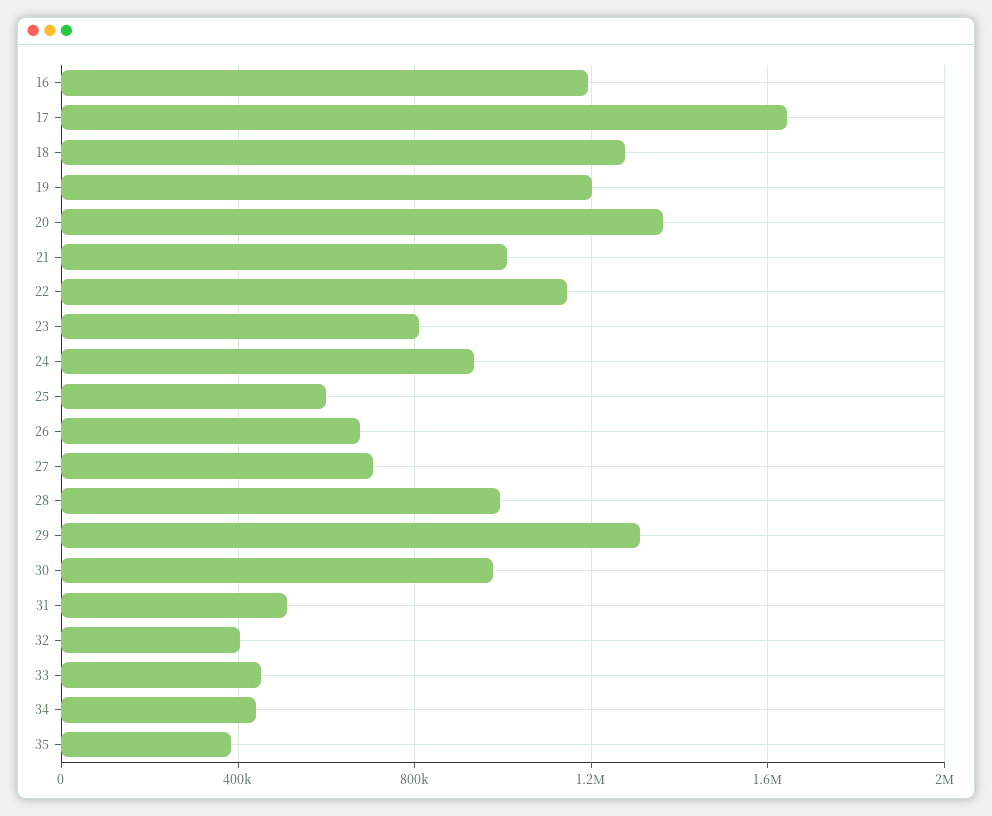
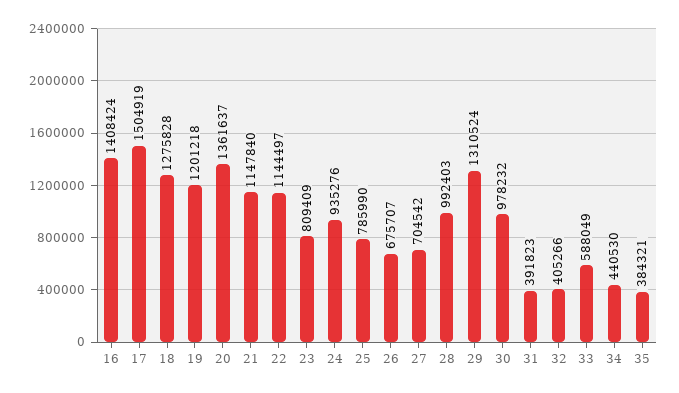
16: 1200000 -> 1408424
17: 1650000 -> 1504919
21: 1000000 -> 1147840
25: 600000 -> 785990
31: 500000 -> 391823
33: 450000 -> 588049

